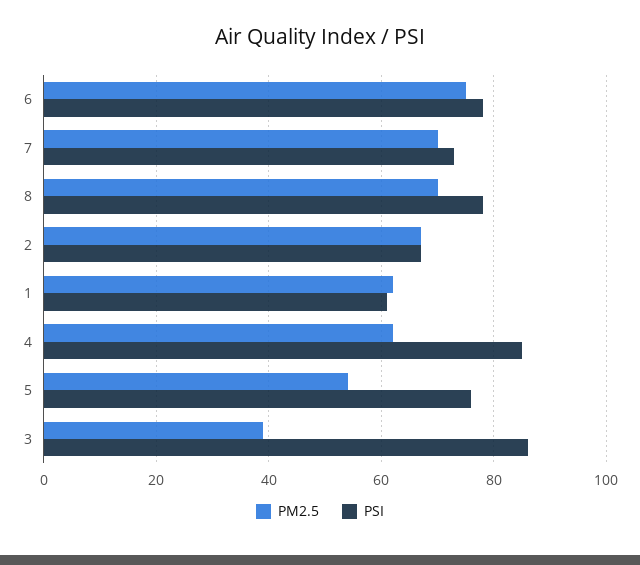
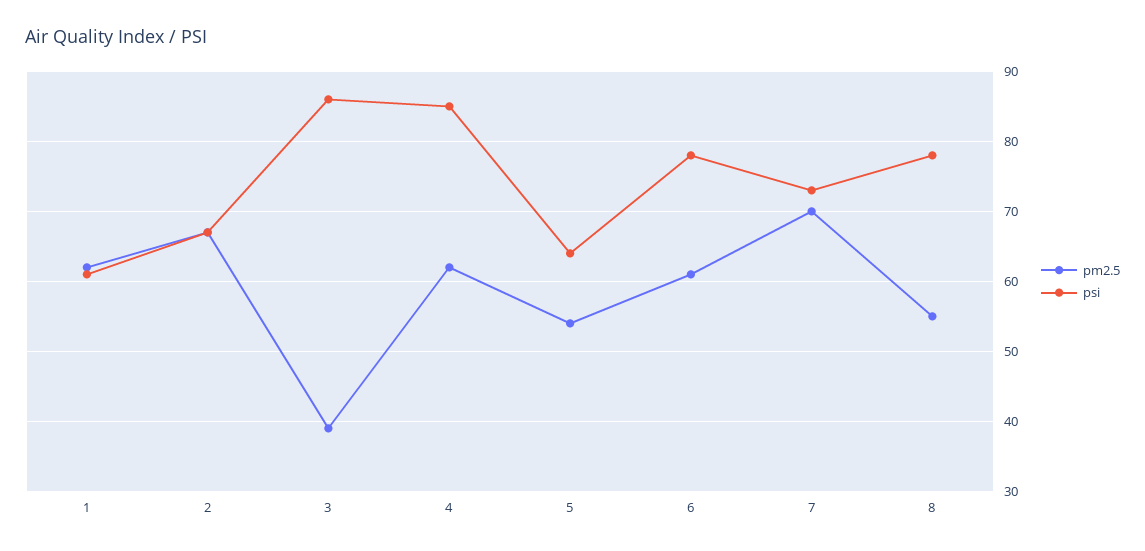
PM2.5, 6: 75 -> 61
PM2.5, 8: 70 -> 55
PSI, 5: 75 -> 64

